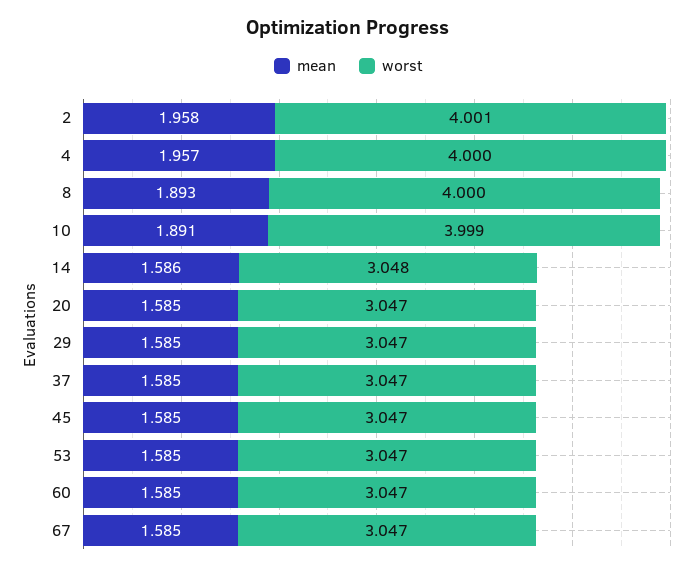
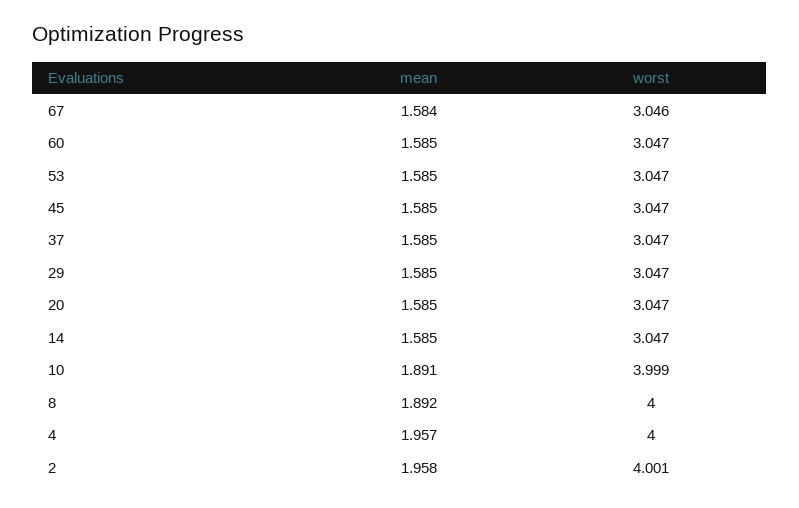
mean, 8: 1.893 -> 1.892
mean, 14: 1.586 -> 1.585
worst, 14: 3.048 -> 3.047
mean, 67: 1.585 -> 1.584
worst, 67: 3.047 -> 3.046

